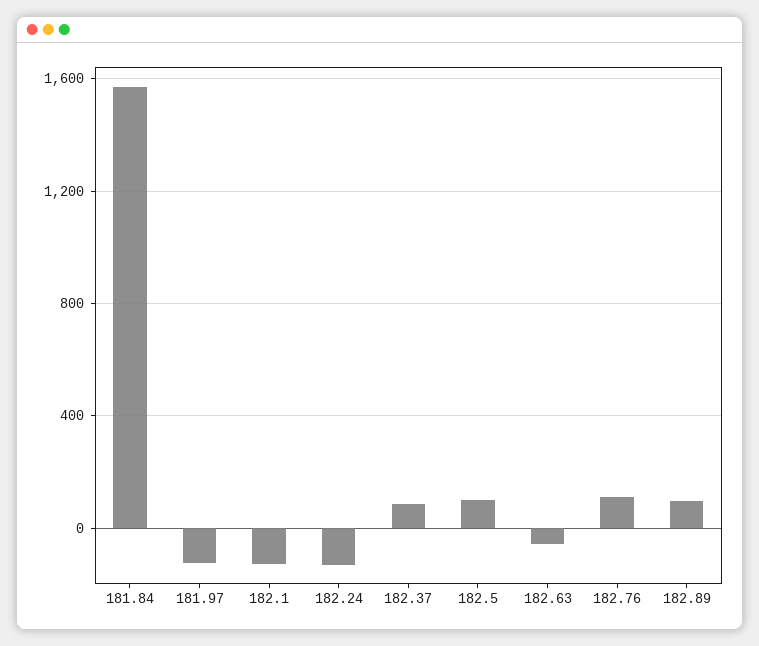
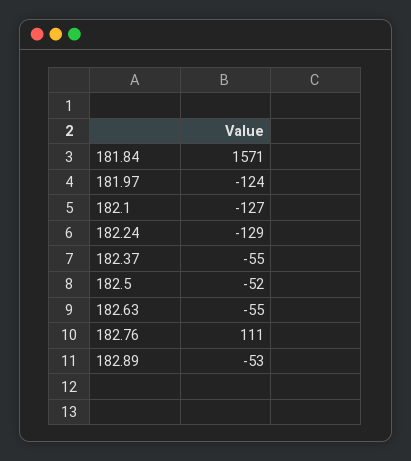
182.37: 100 -> -55
182.5: 100 -> -52
182.89: 100 -> -53

